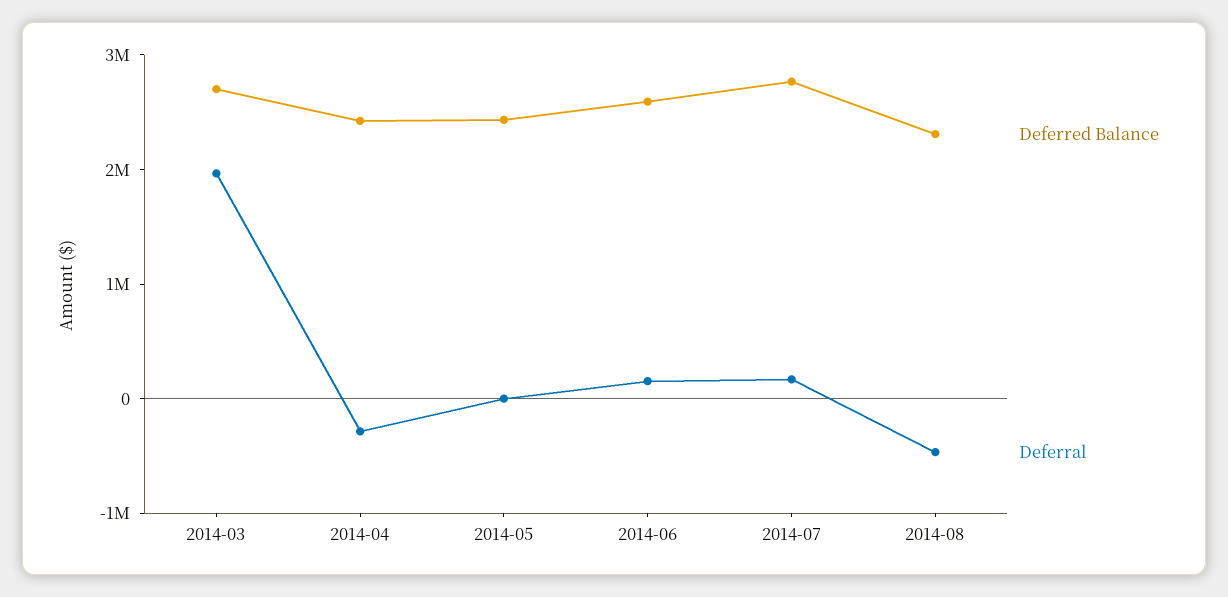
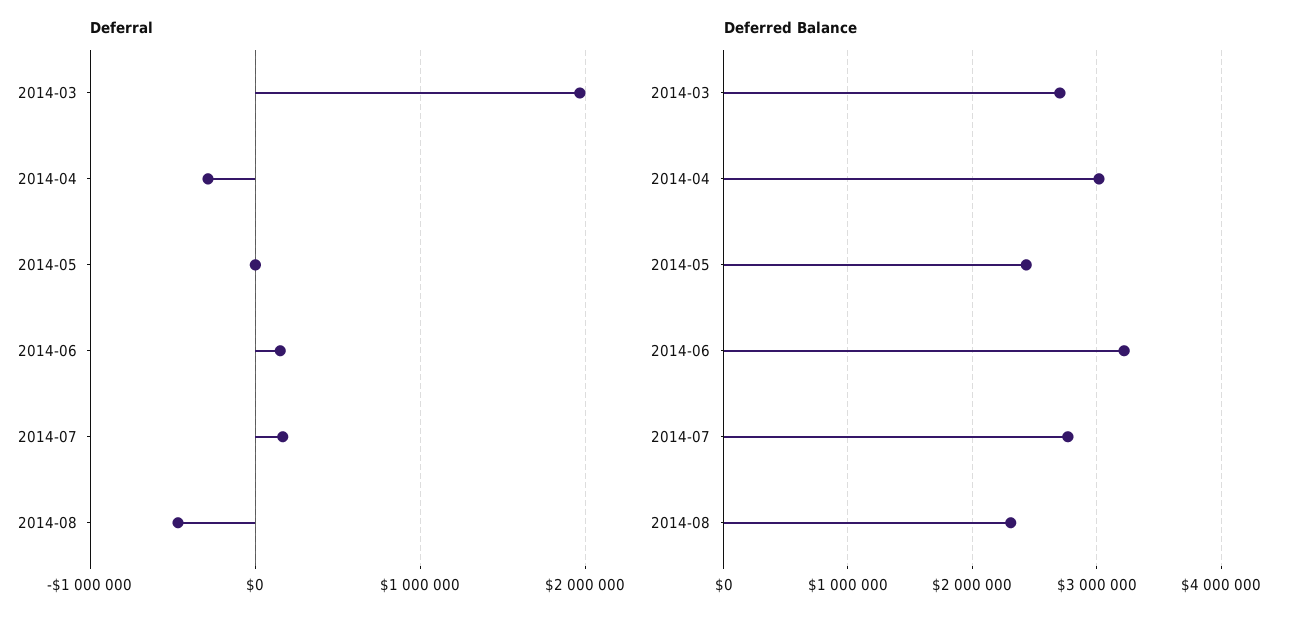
Deferred Balance, 2014-04: 2400000 -> 3000000
Deferred Balance, 2014-06: 2600000 -> 3200000

